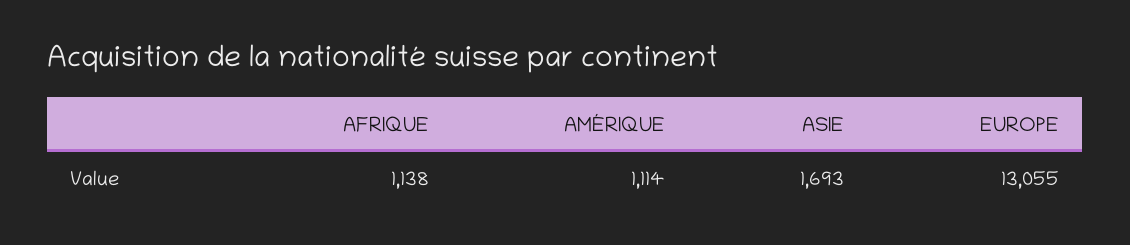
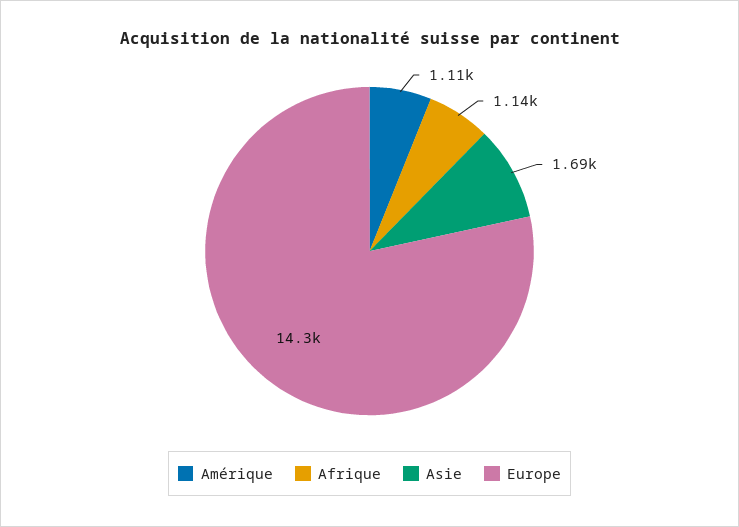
EUROPE: 13055 -> 14300

